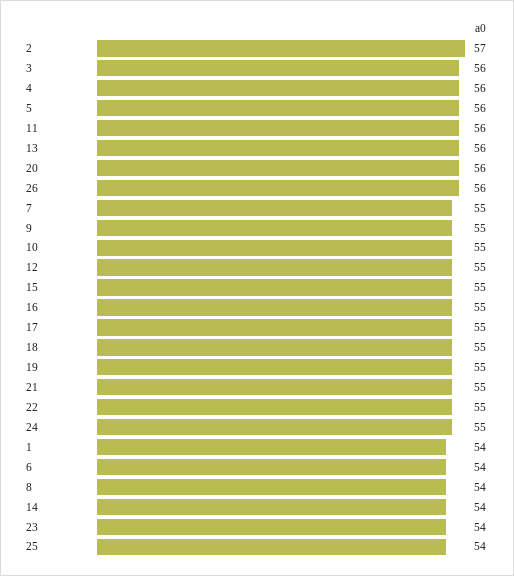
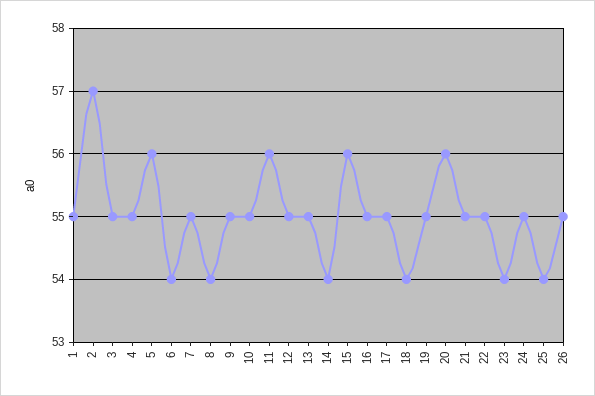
3: 56 -> 55
4: 56 -> 55
13: 56 -> 55
26: 56 -> 55
15: 55 -> 56
18: 55 -> 54
1: 54 -> 55

